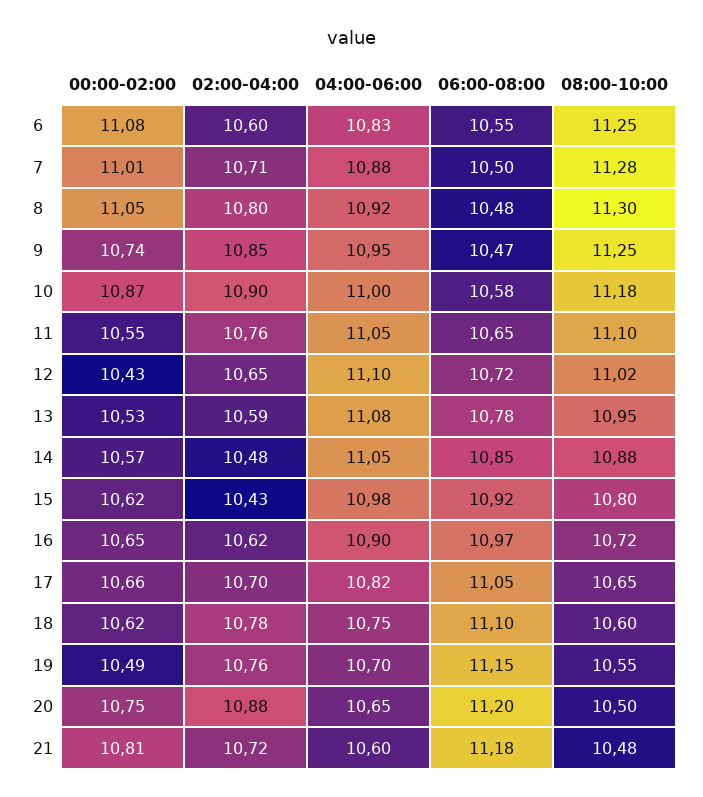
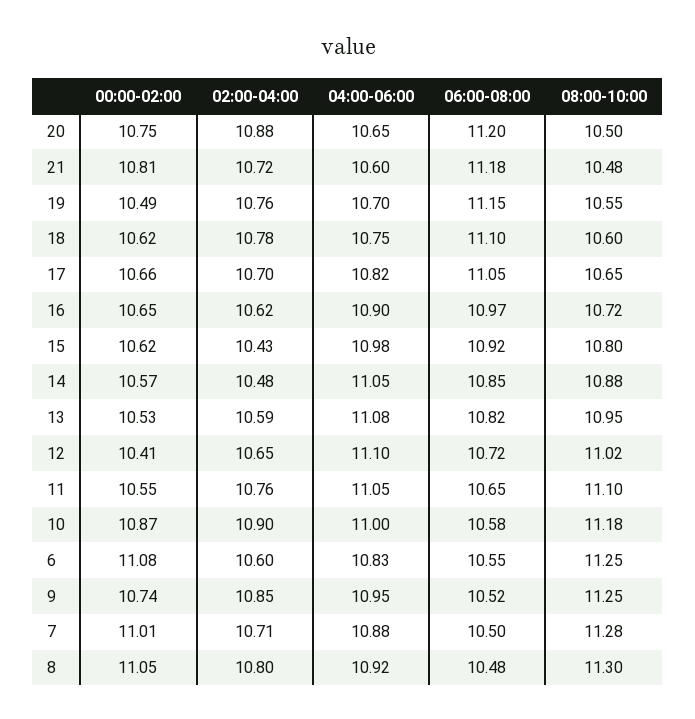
06:00-08:00, 9: 10.47 -> 10.52
00:00-02:00, 12: 10.43 -> 10.41
06:00-08:00, 13: 10.78 -> 10.82

